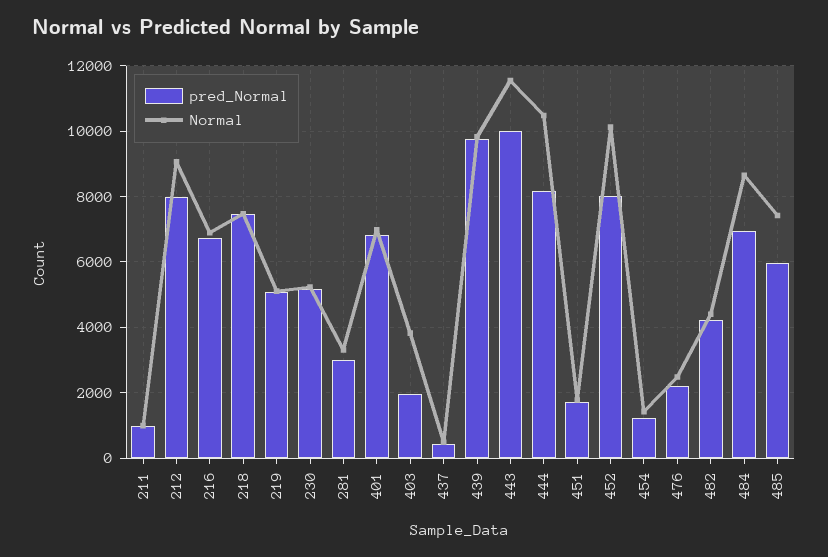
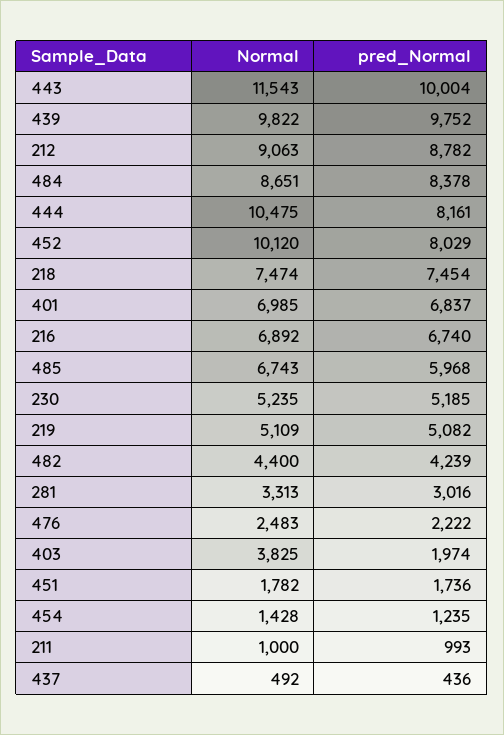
pred_Normal, 212: 8000 -> 8782
pred_Normal, 484: 7000 -> 8378
Normal, 485: 7400 -> 6743

